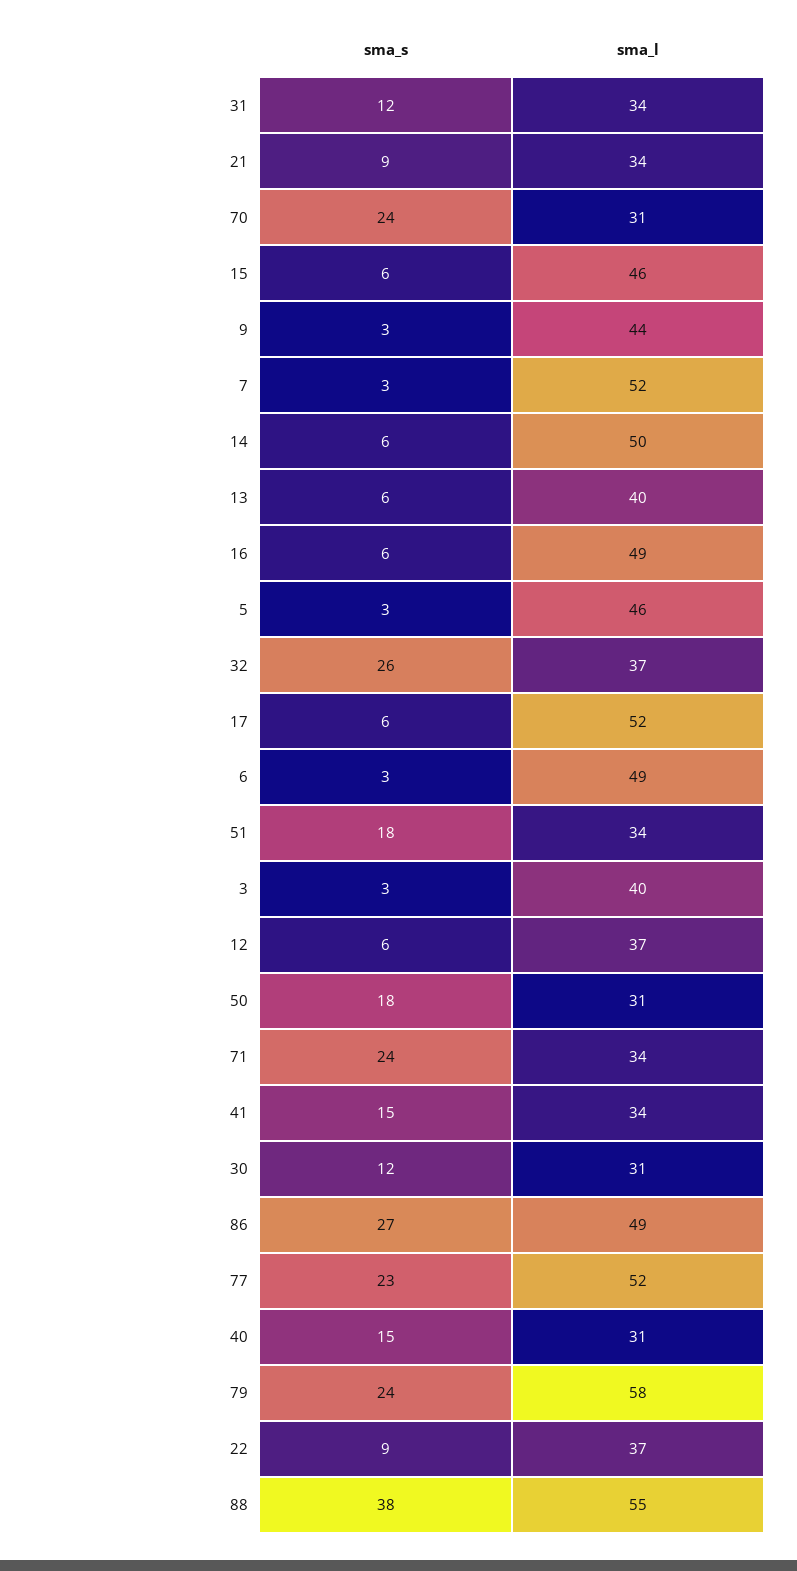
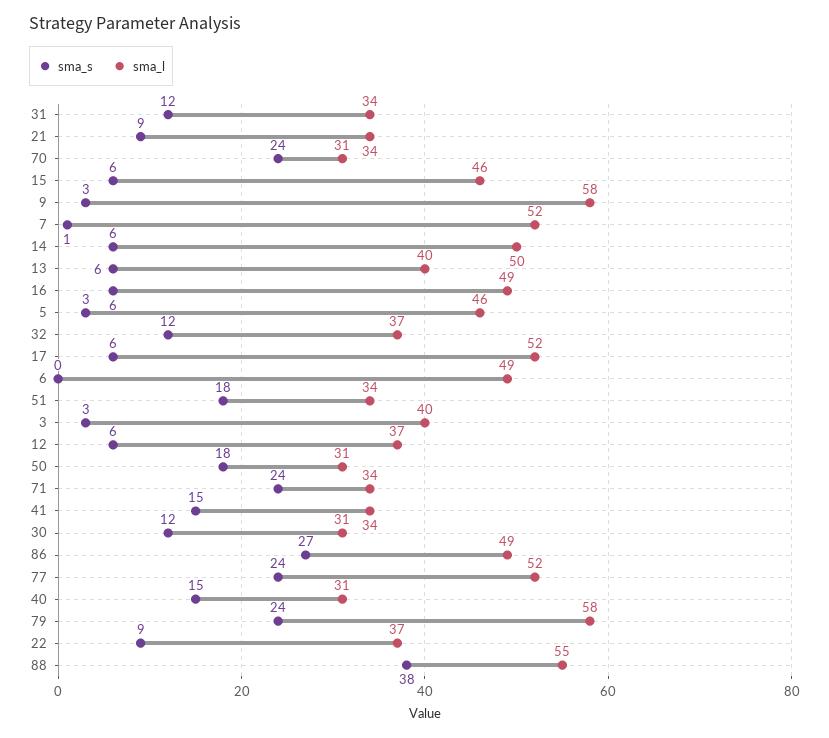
sma_l, 9: 44 -> 58
sma_s, 7: 3 -> 1
sma_s, 32: 26 -> 12
sma_s, 6: 3 -> 0
sma_s, 77: 23 -> 24

